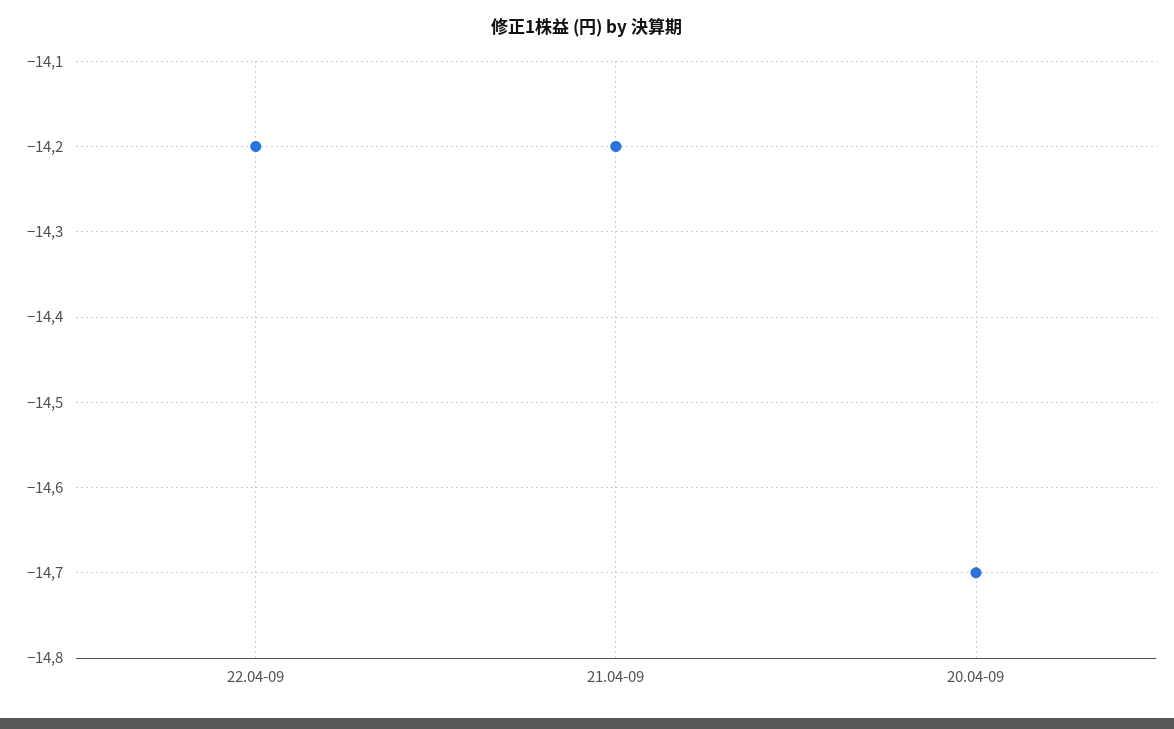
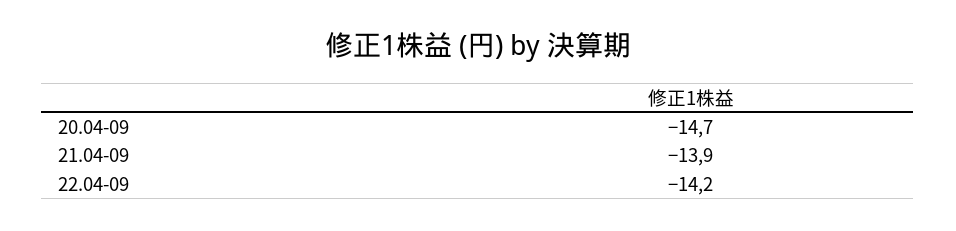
21.04-09: -14.2 -> -13.9

